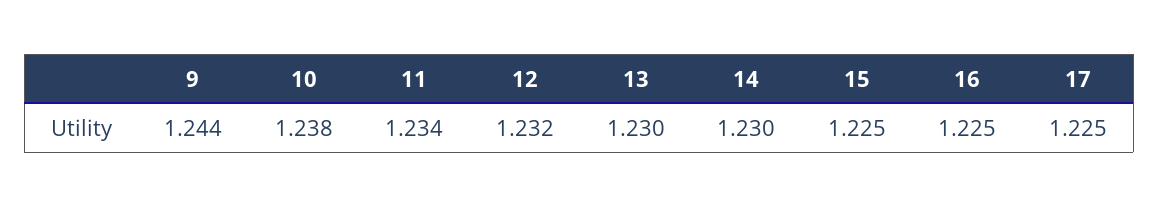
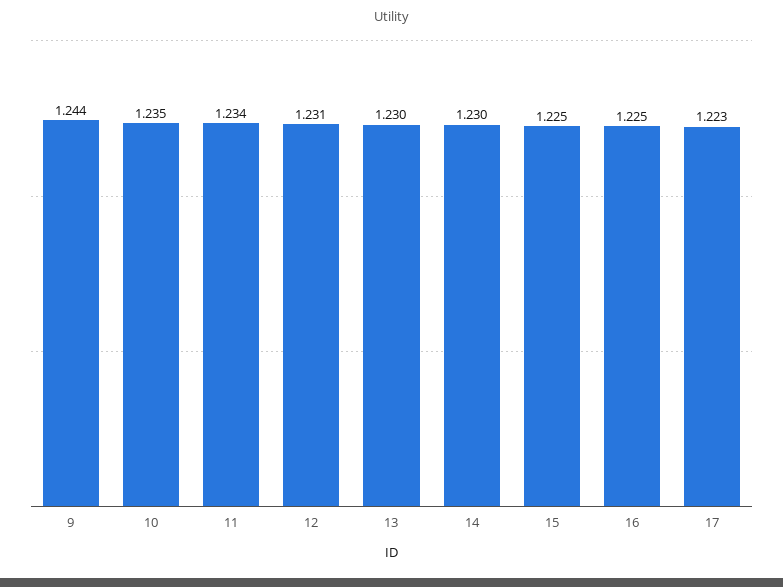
10: 1.238 -> 1.235
12: 1.232 -> 1.231
17: 1.225 -> 1.223

